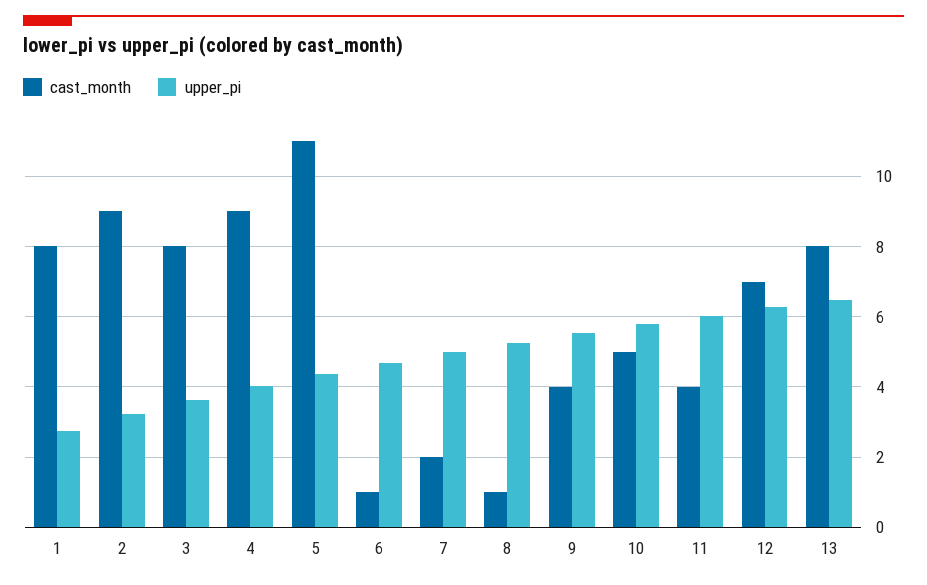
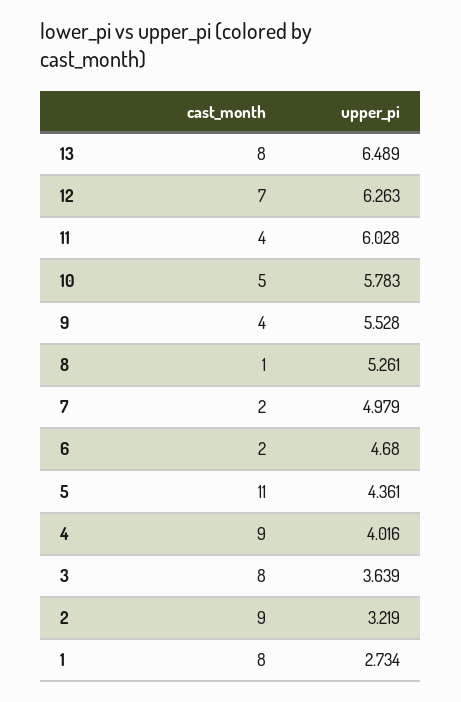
cast_month, 6: 1 -> 2

